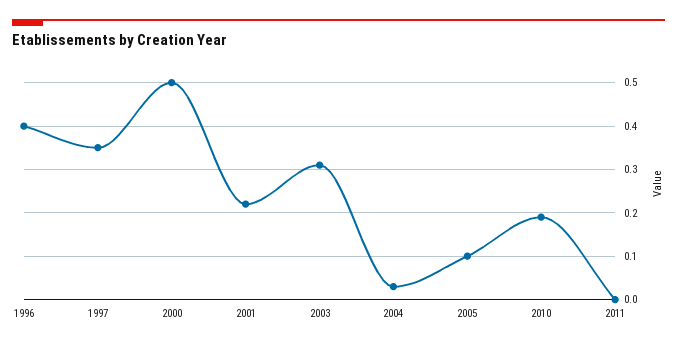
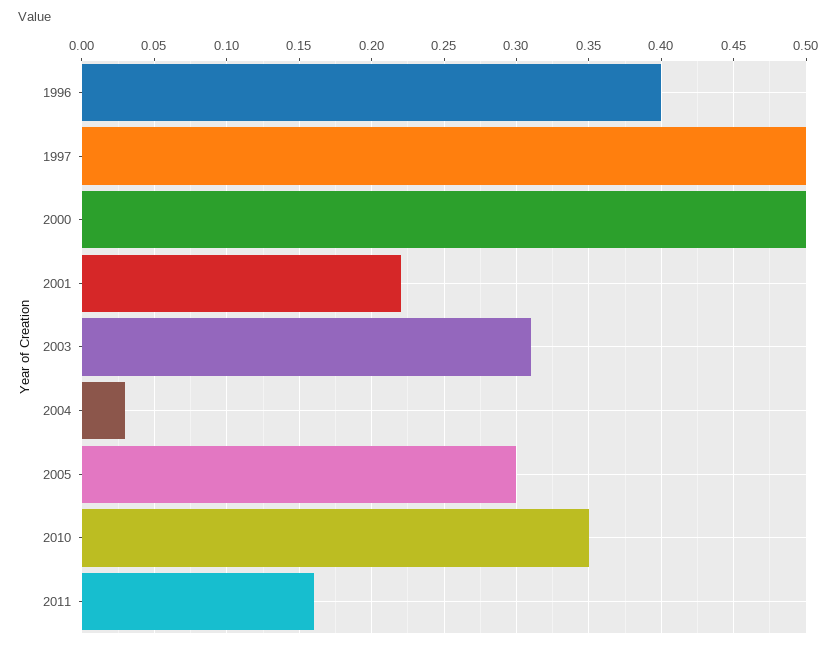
1997: 0.35 -> 0.5
2005: 0.1 -> 0.3
2010: 0.2 -> 0.35
2011: 0 -> 0.16

